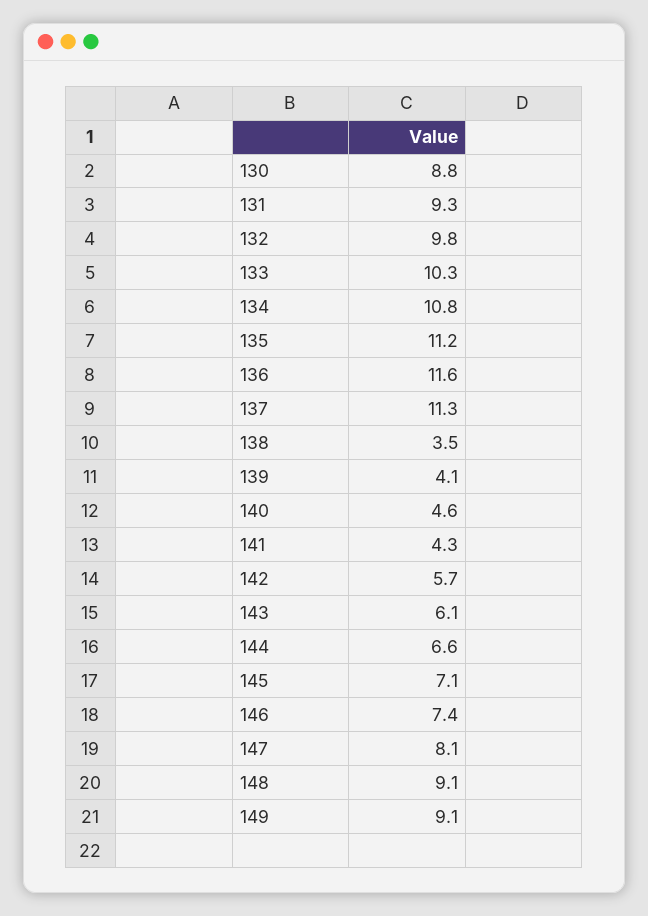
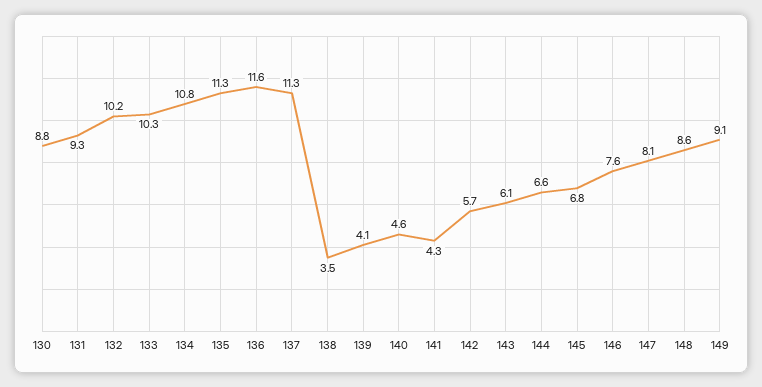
132: 9.8 -> 10.2
135: 11.2 -> 11.3
145: 7.1 -> 6.8
146: 7.4 -> 7.6
148: 9.1 -> 8.6

